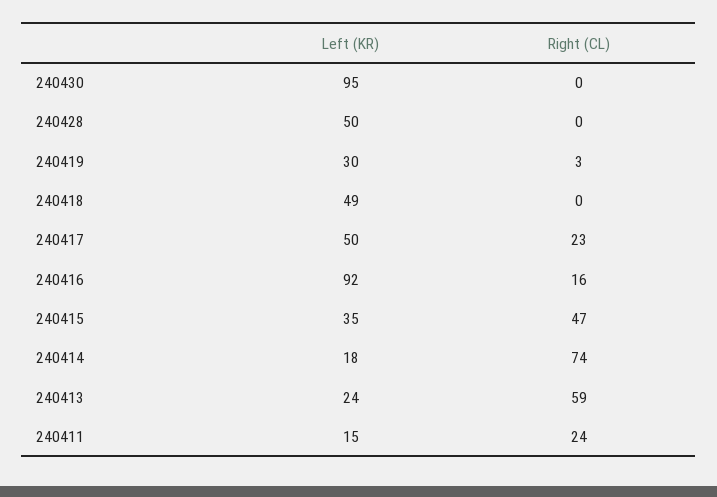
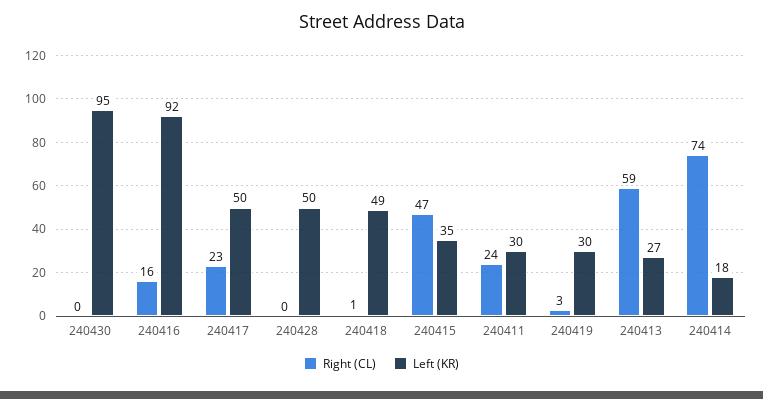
Right (CL), 240418: 0 -> 1
Left (KR), 240413: 24 -> 27
Left (KR), 240411: 15 -> 30

